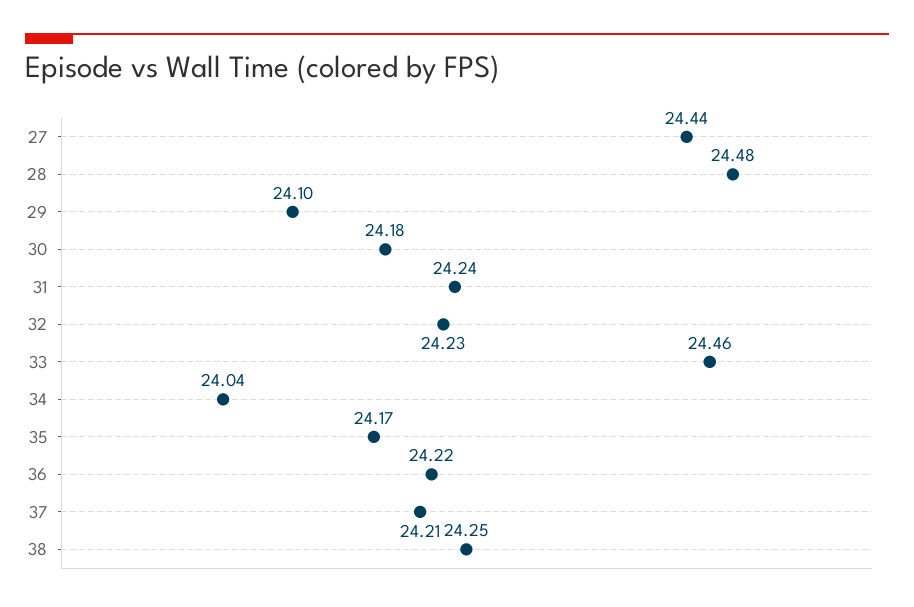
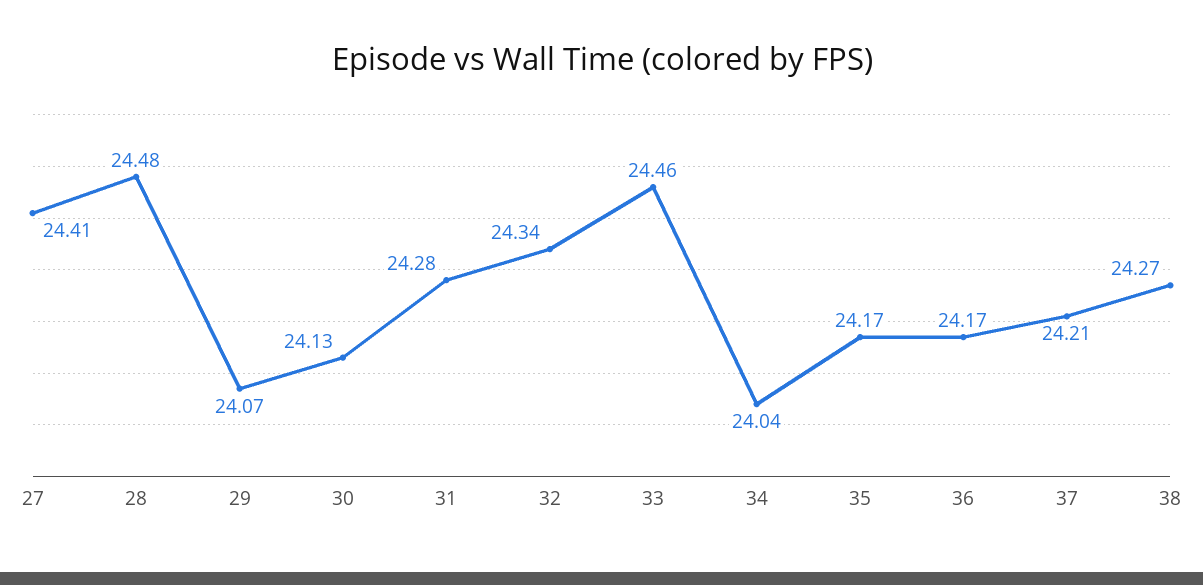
27: 24.44 -> 24.41
29: 24.1 -> 24.07
30: 24.18 -> 24.13
31: 24.24 -> 24.28
32: 24.23 -> 24.34
36: 24.22 -> 24.17
38: 24.25 -> 24.27

